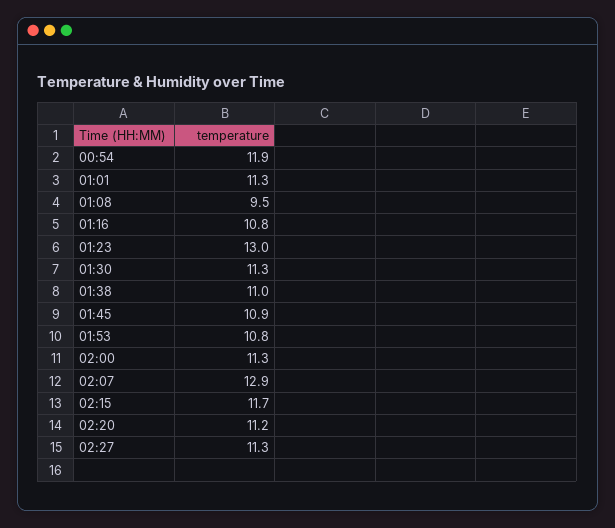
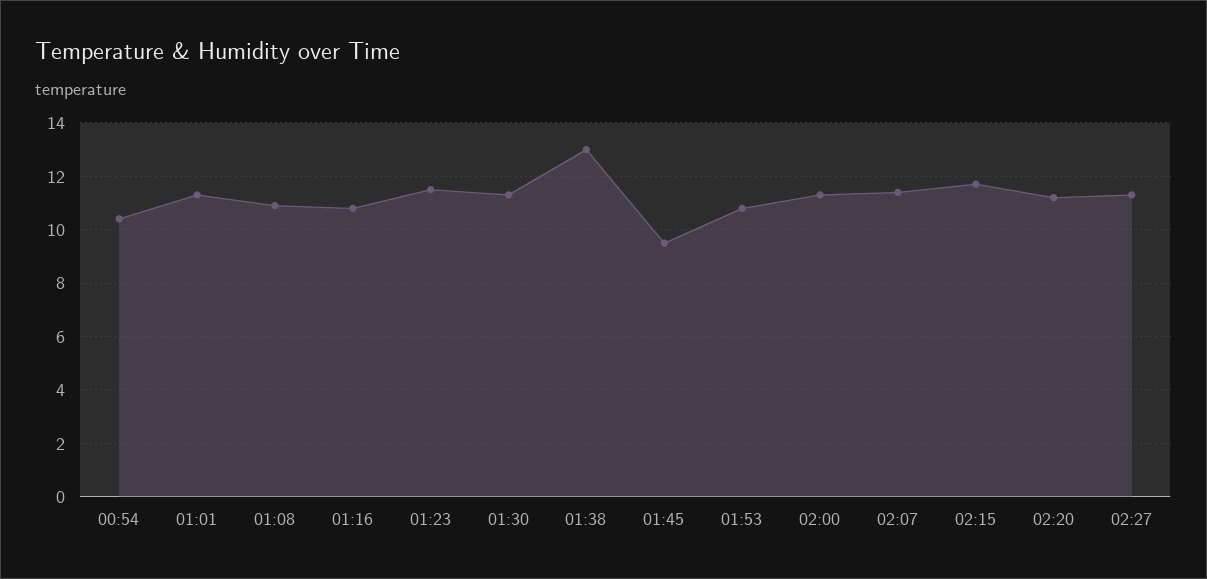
00:54: 11.9 -> 10.5
01:08: 9.5 -> 11
01:23: 13 -> 11.5
01:38: 11 -> 13
01:45: 10.9 -> 9.5
02:07: 12.9 -> 11.5

